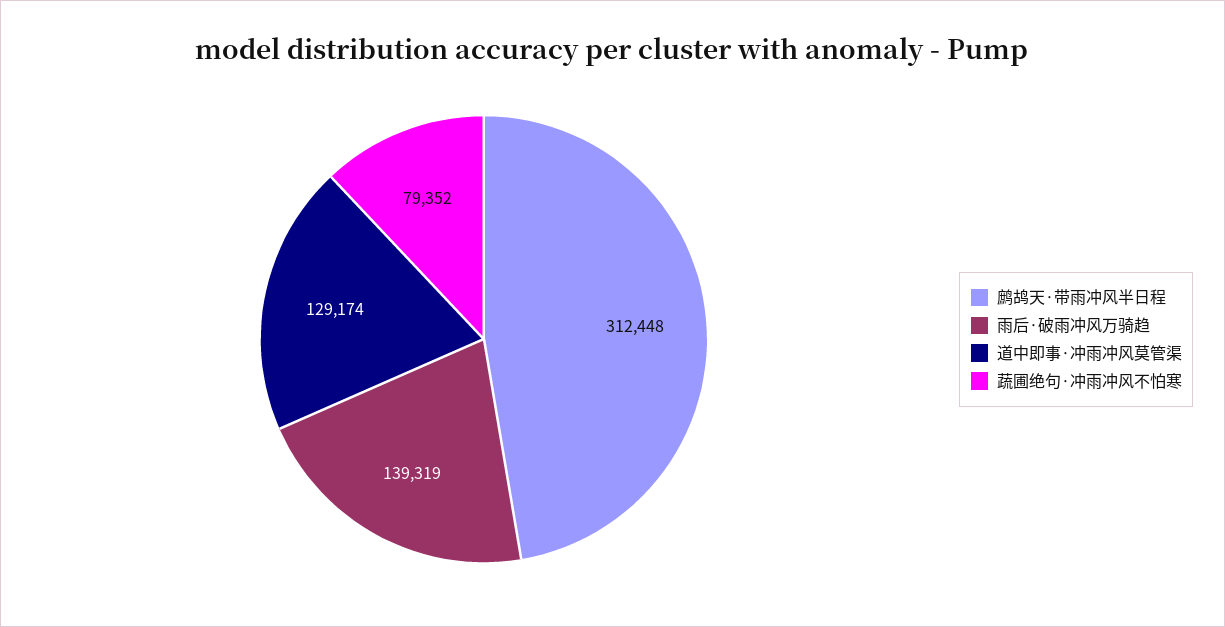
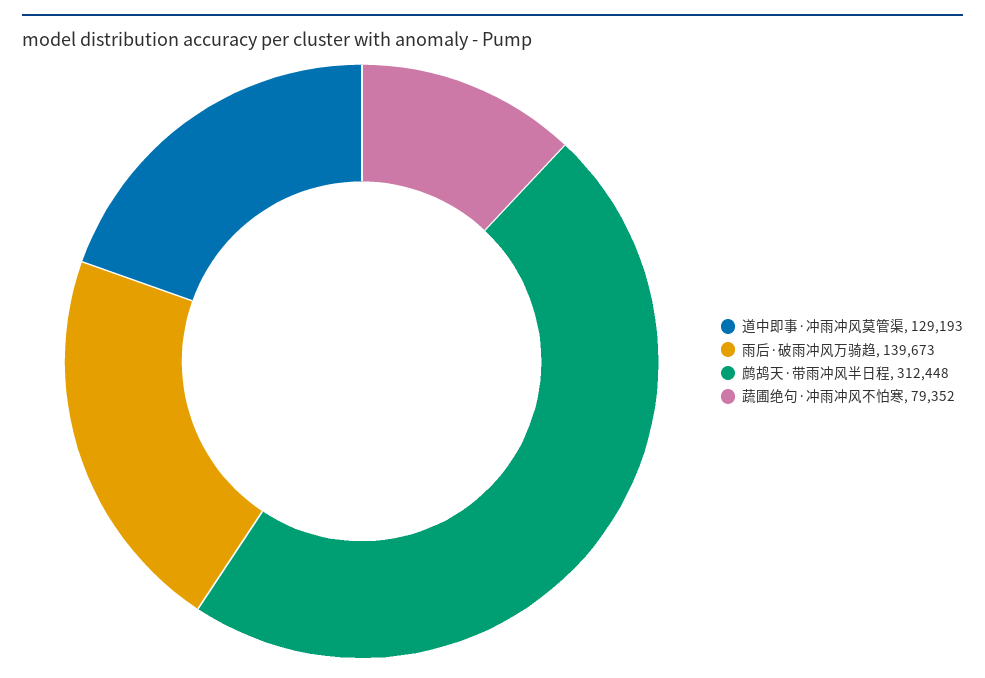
雨后·破雨冲风万骑趋: 139319 -> 139673
道中即事·冲雨冲风莫管渠: 129174 -> 129193

